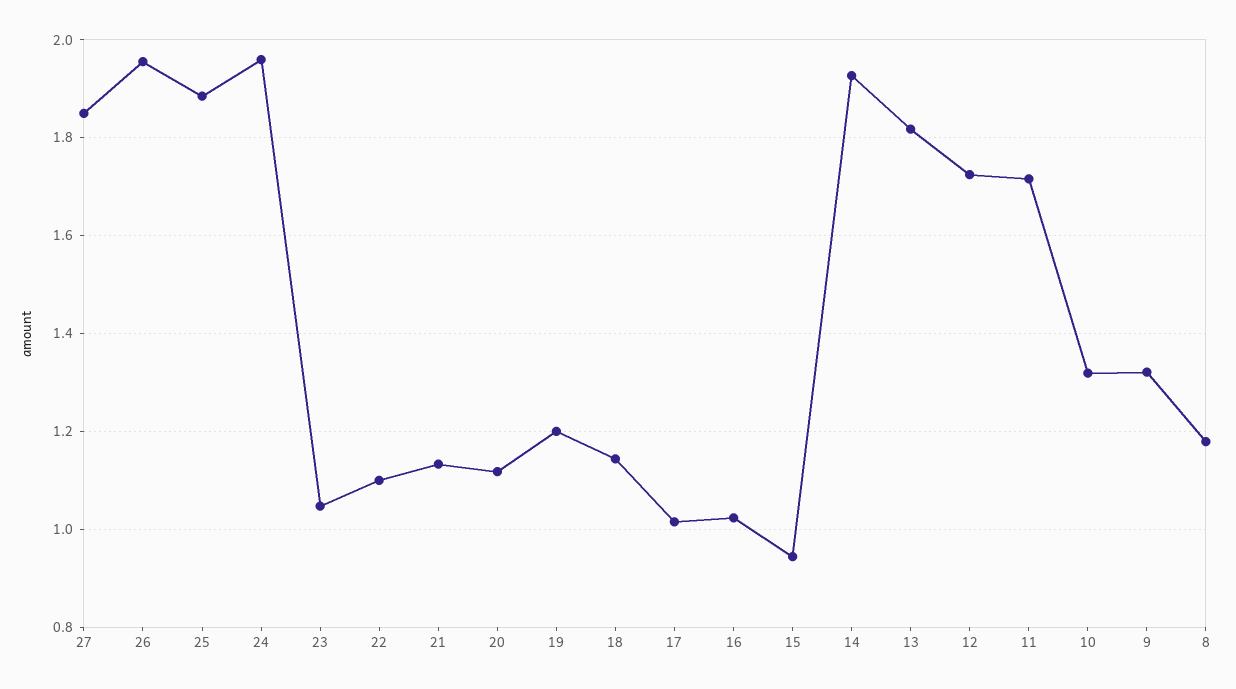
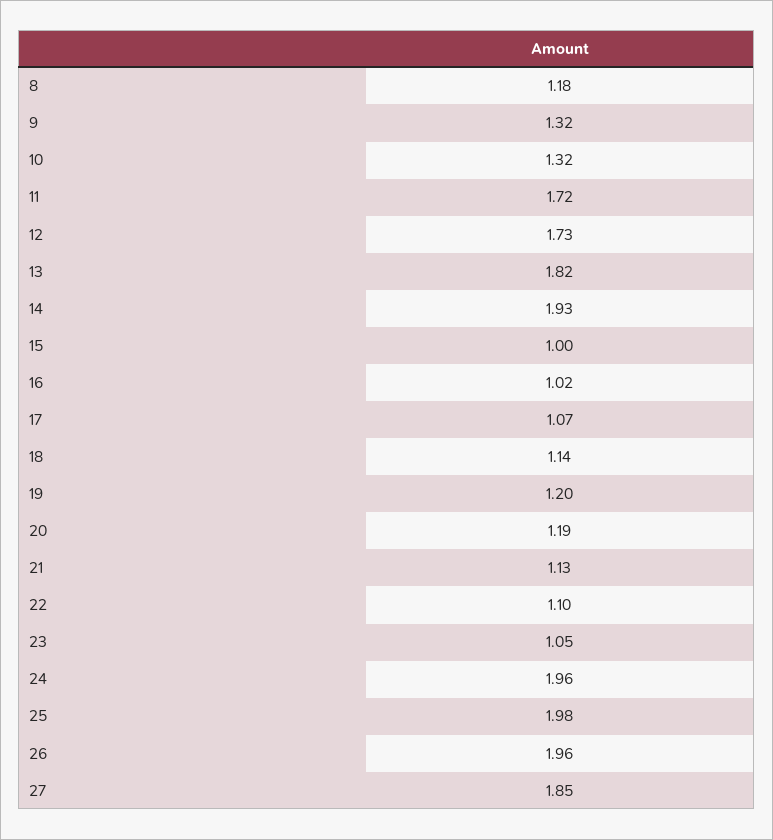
25: 1.88 -> 1.98
20: 1.12 -> 1.19
17: 1.02 -> 1.07
15: 0.94 -> 1

